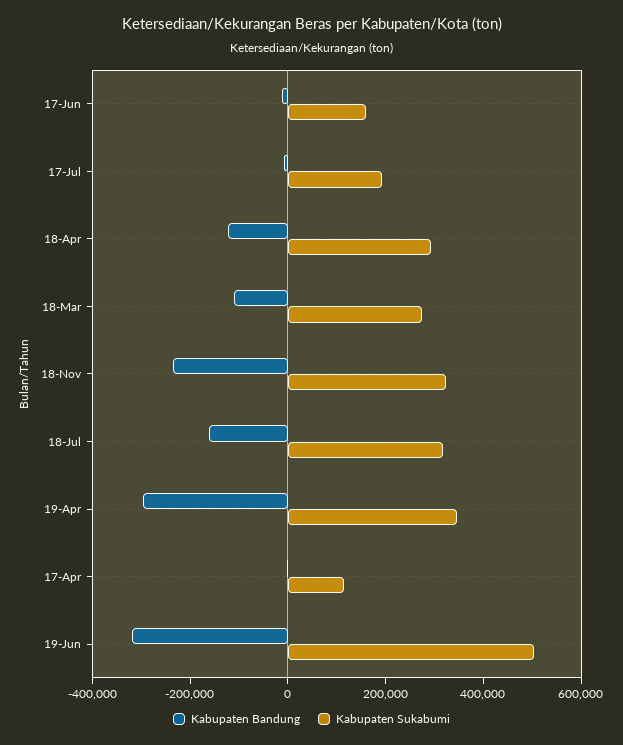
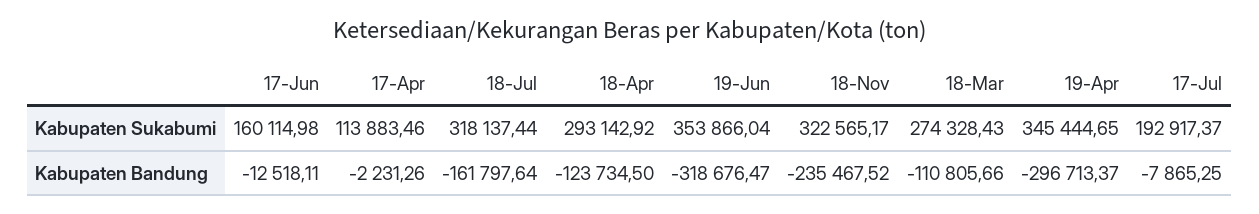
Kabupaten Sukabumi, 19-Jun: 500000 -> 353866.04

